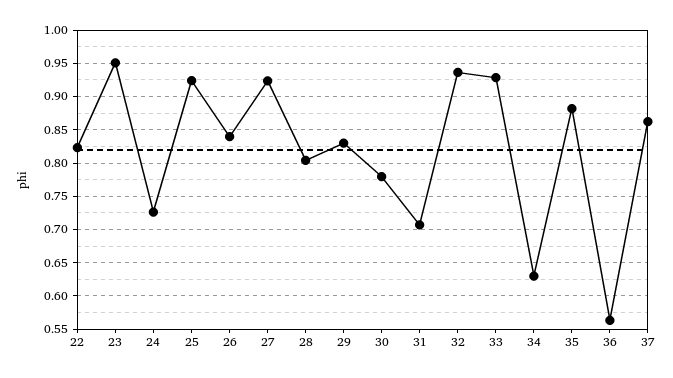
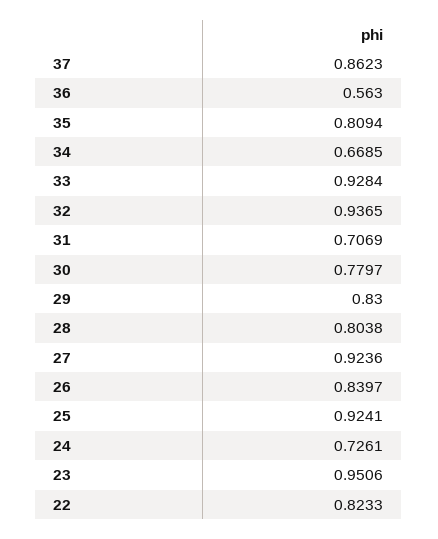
34: 0.63 -> 0.6685
35: 0.88 -> 0.8094

